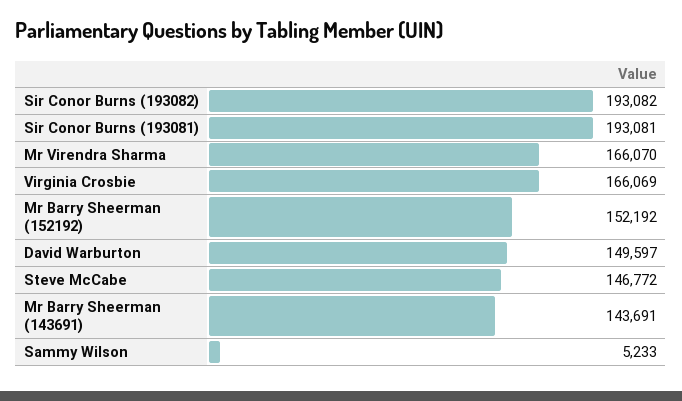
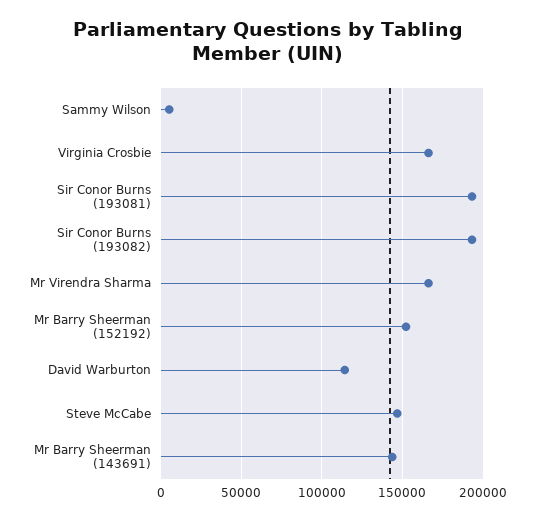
David Warburton: 149597 -> 115000

